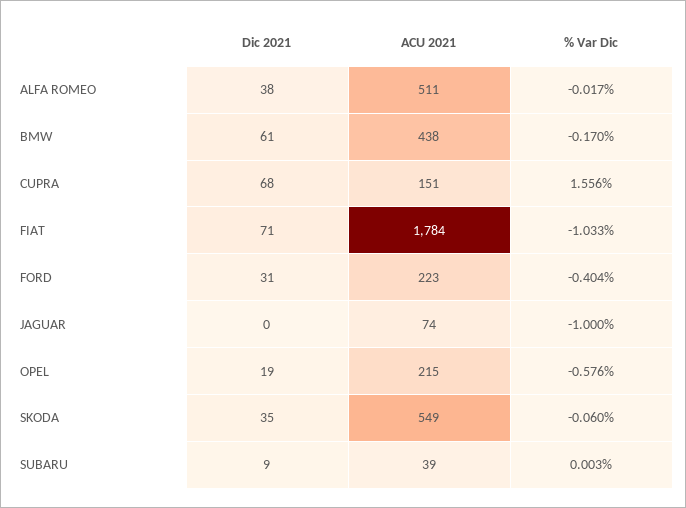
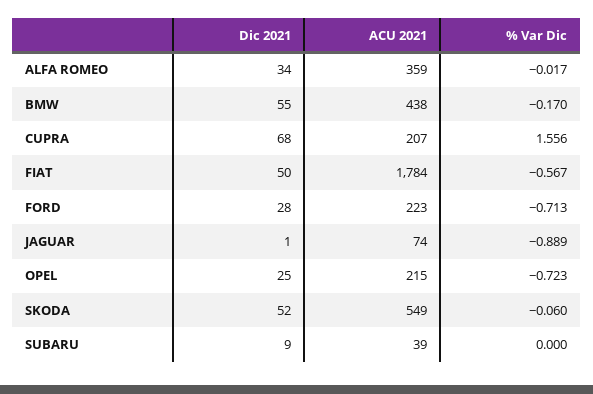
Dic 2021, ALFA ROMEO: 38 -> 34
ACU 2021, ALFA ROMEO: 511 -> 359
Dic 2021, BMW: 61 -> 55
ACU 2021, CUPRA: 151 -> 207
Dic 2021, FIAT: 71 -> 50
% Var Dic, FIAT: -1.033 -> -0.567
Dic 2021, FORD: 31 -> 28
% Var Dic, FORD: -0.404 -> -0.713
Dic 2021, JAGUAR: 0 -> 1
% Var Dic, JAGUAR: -1 -> -0.889
Dic 2021, OPEL: 19 -> 25
% Var Dic, OPEL: -0.576 -> -0.723
Dic 2021, SKODA: 35 -> 52
% Var Dic, SUBARU: 0.003 -> 0

